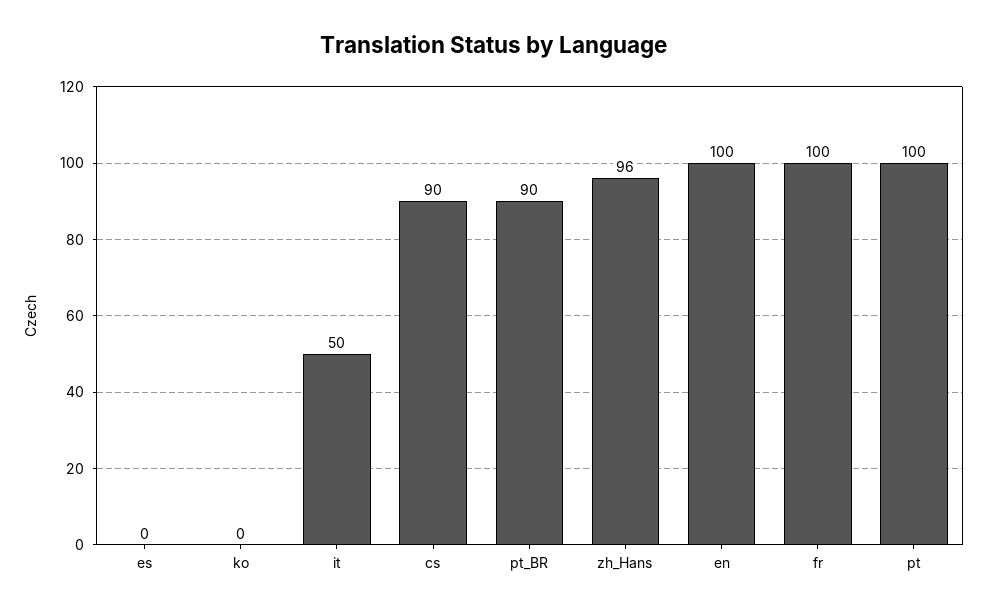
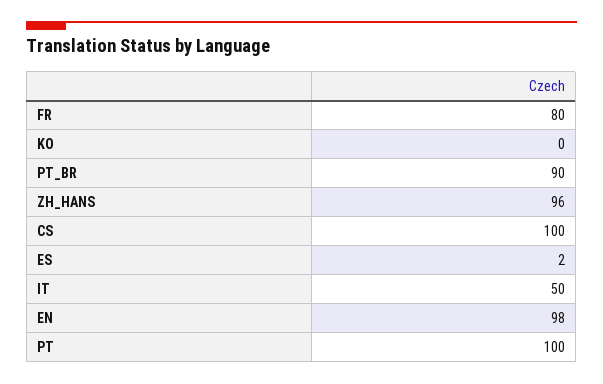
es: 0 -> 2
cs: 90 -> 100
en: 100 -> 98
fr: 100 -> 80

